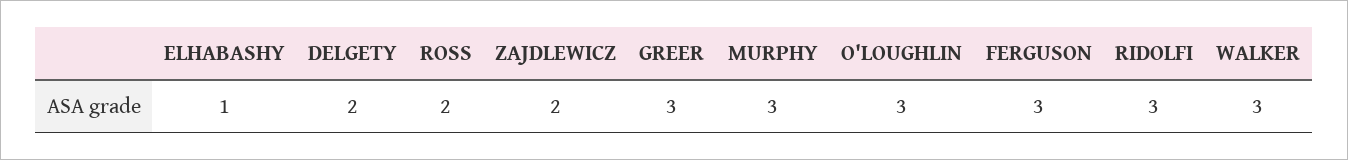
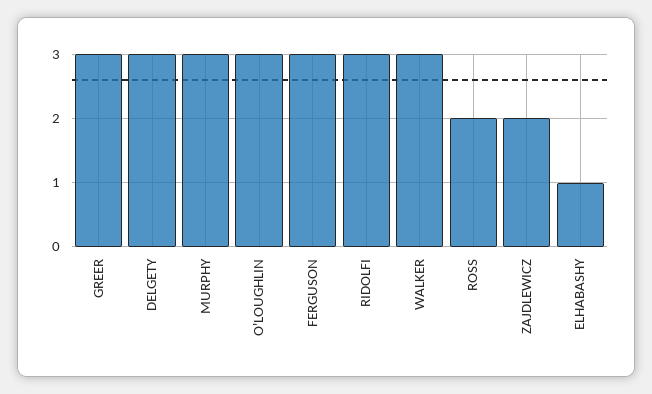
DELGETY: 2 -> 3

